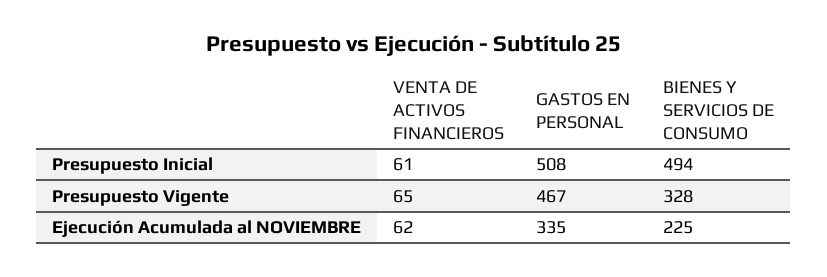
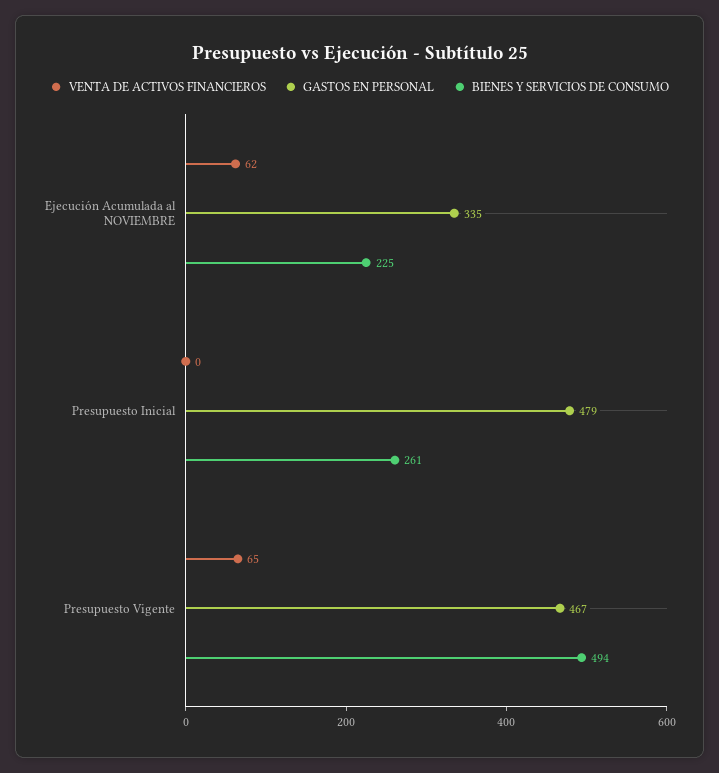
VENTA DE ACTIVOS FINANCIEROS, Presupuesto Inicial: 61 -> 0
GASTOS EN PERSONAL, Presupuesto Inicial: 508 -> 479
BIENES Y SERVICIOS DE CONSUMO, Presupuesto Inicial: 494 -> 261
BIENES Y SERVICIOS DE CONSUMO, Presupuesto Vigente: 328 -> 494

